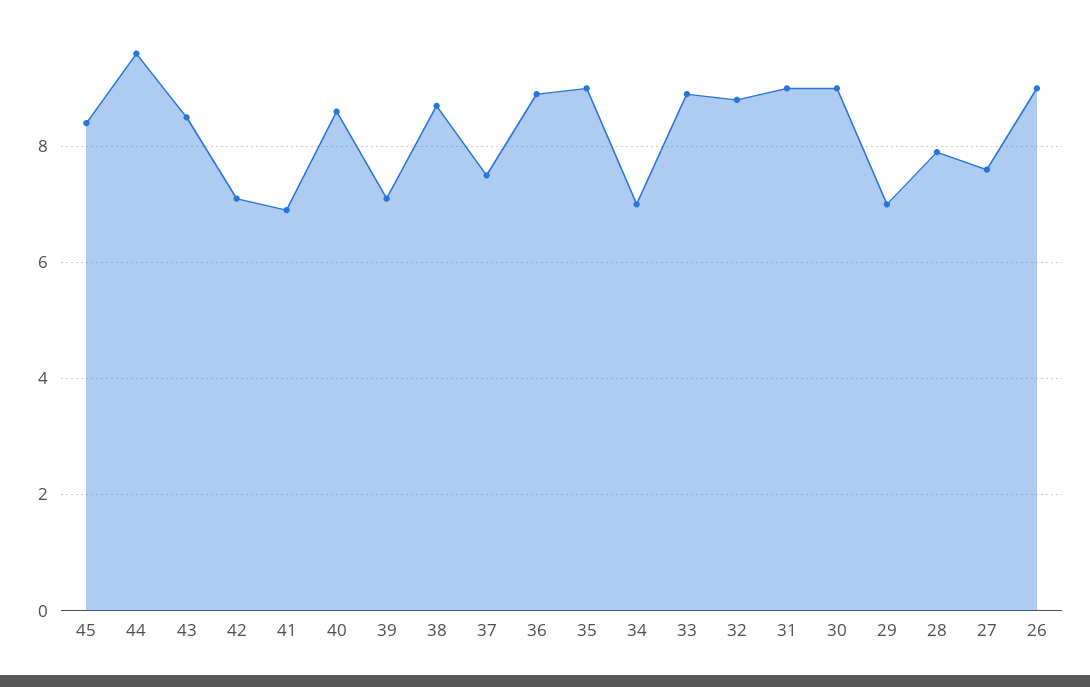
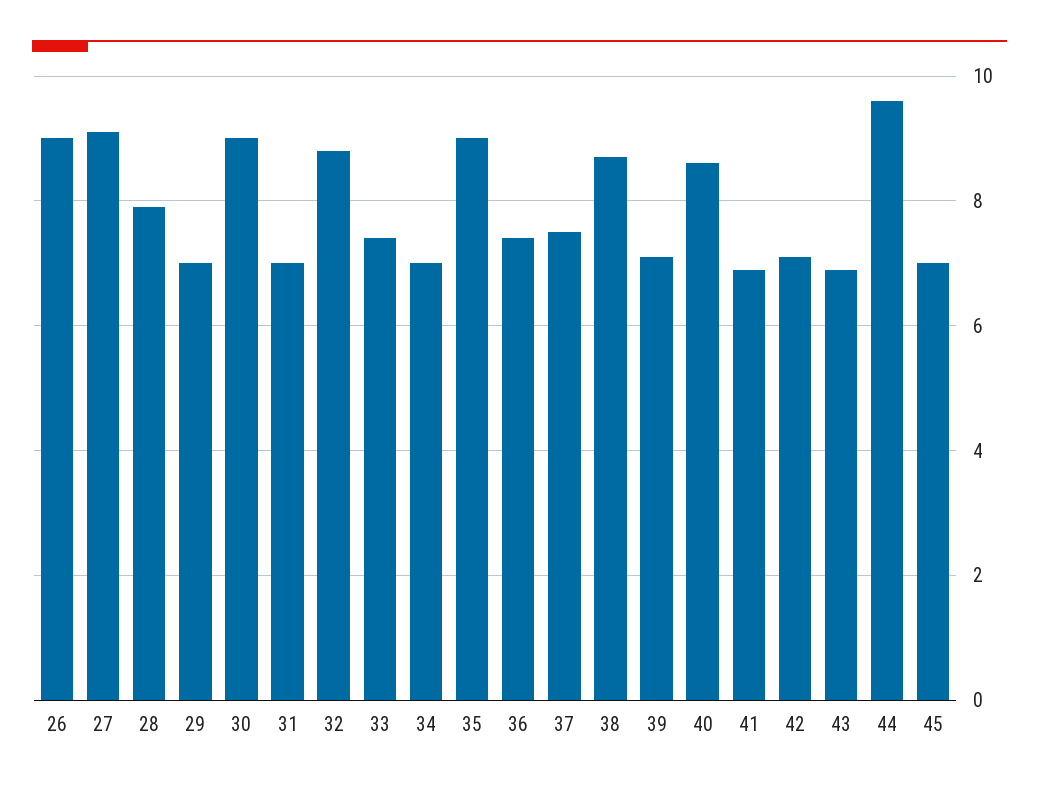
45: 8.5 -> 7
43: 8.5 -> 7
36: 9 -> 7.5
33: 9 -> 7.5
31: 9 -> 7
27: 7.5 -> 9

